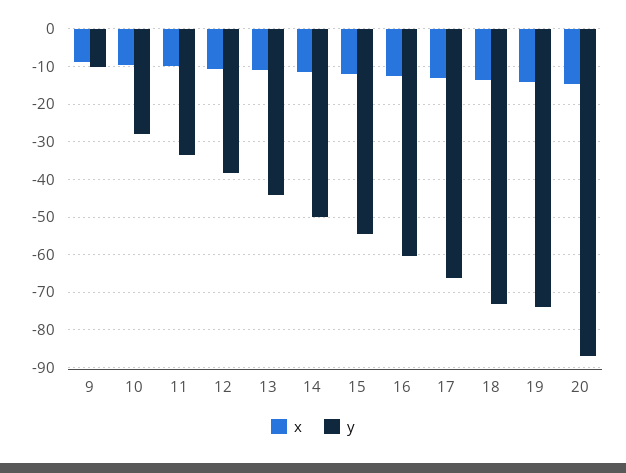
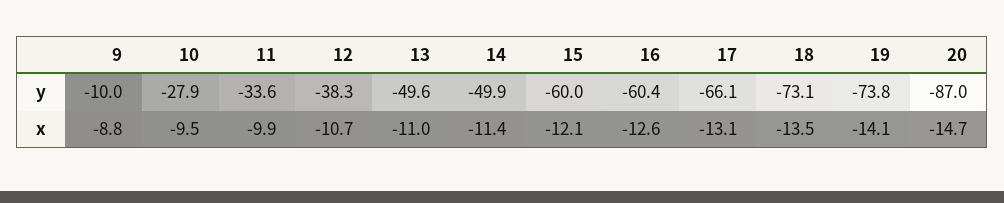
y, 13: -44 -> -49.6
y, 15: -54 -> -60

